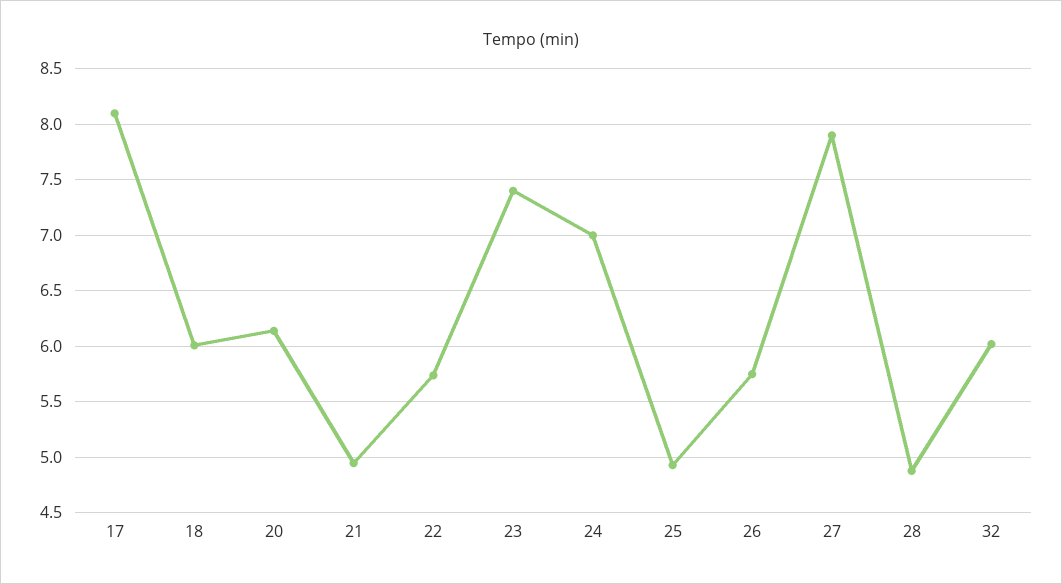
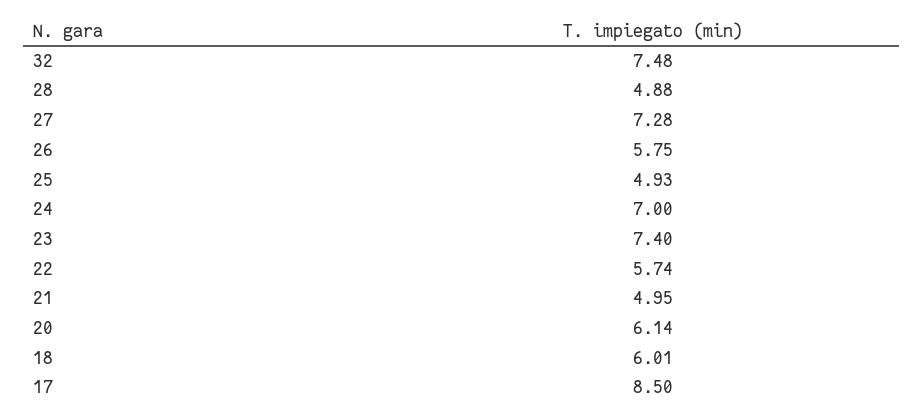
17: 8.1 -> 8.5
27: 7.9 -> 7.28
32: 6 -> 7.48

